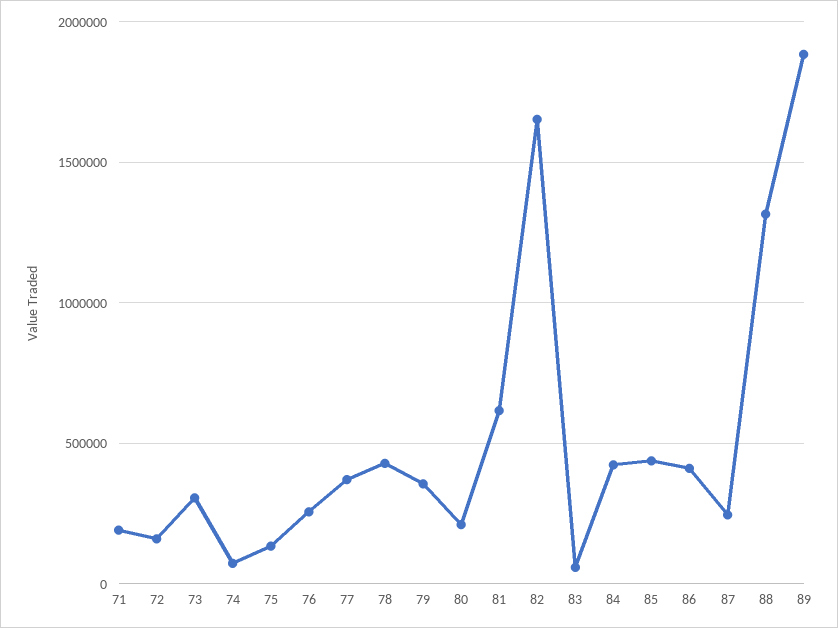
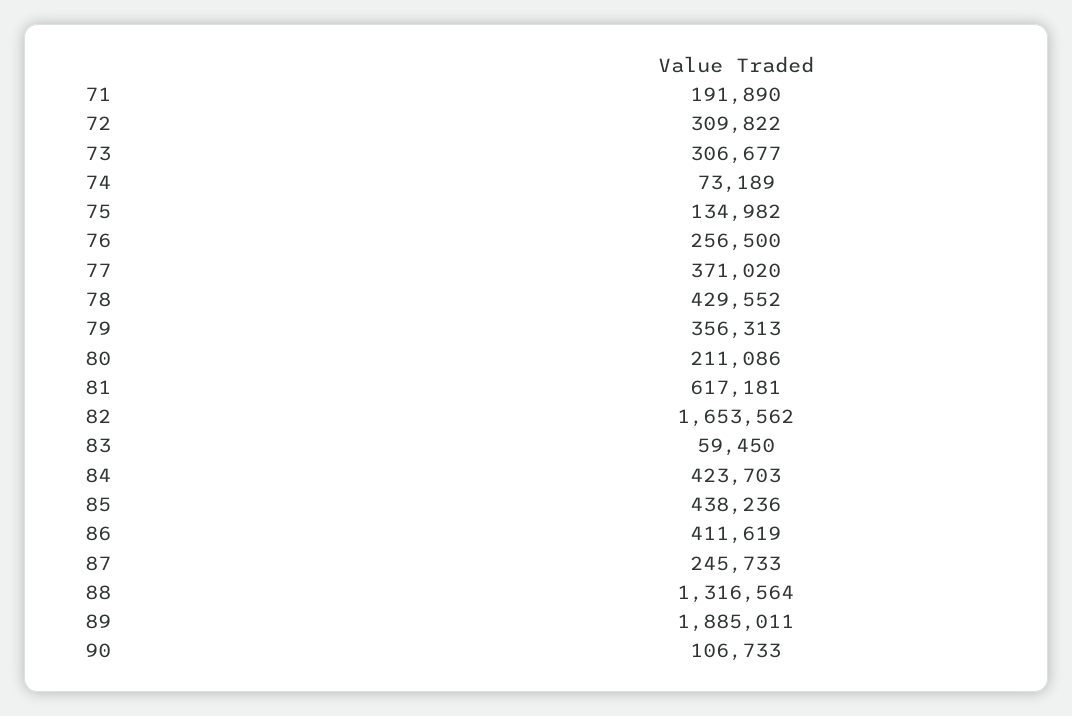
72: 150000 -> 309822
90: none -> 106733

